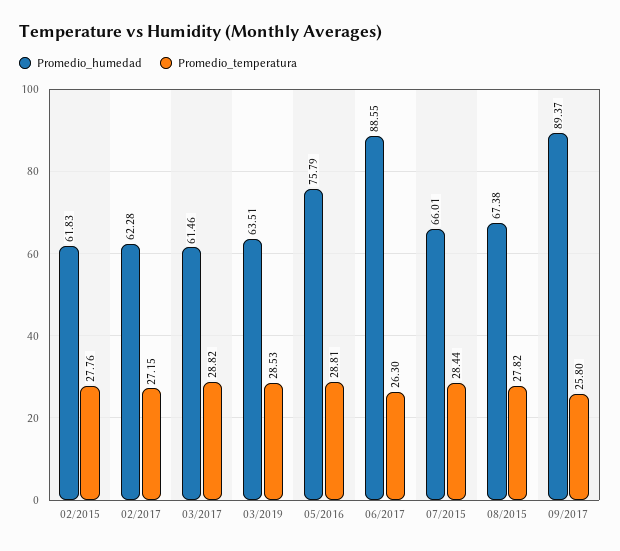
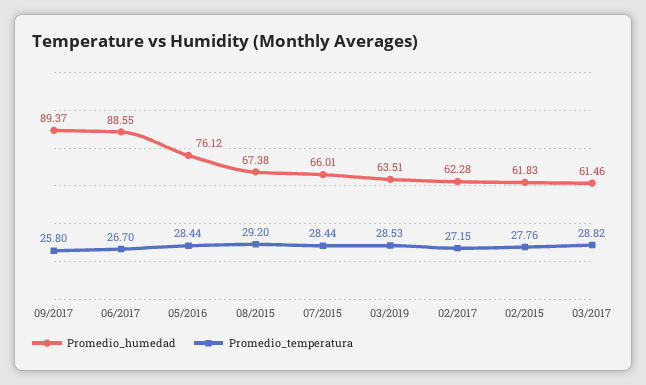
Promedio_humedad, 05/2016: 75.79 -> 76.12
Promedio_temperatura, 05/2016: 28.81 -> 28.44
Promedio_temperatura, 06/2017: 26.3 -> 26.7
Promedio_temperatura, 08/2015: 27.82 -> 29.2

